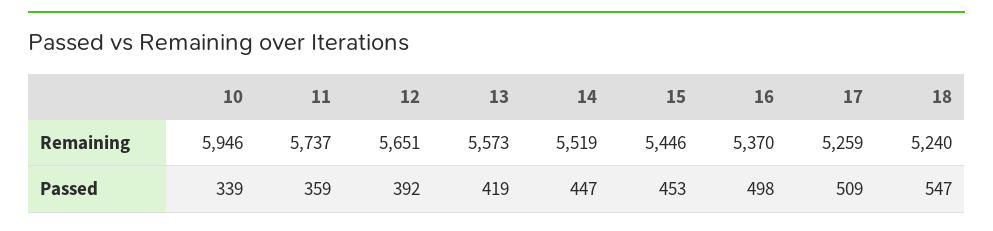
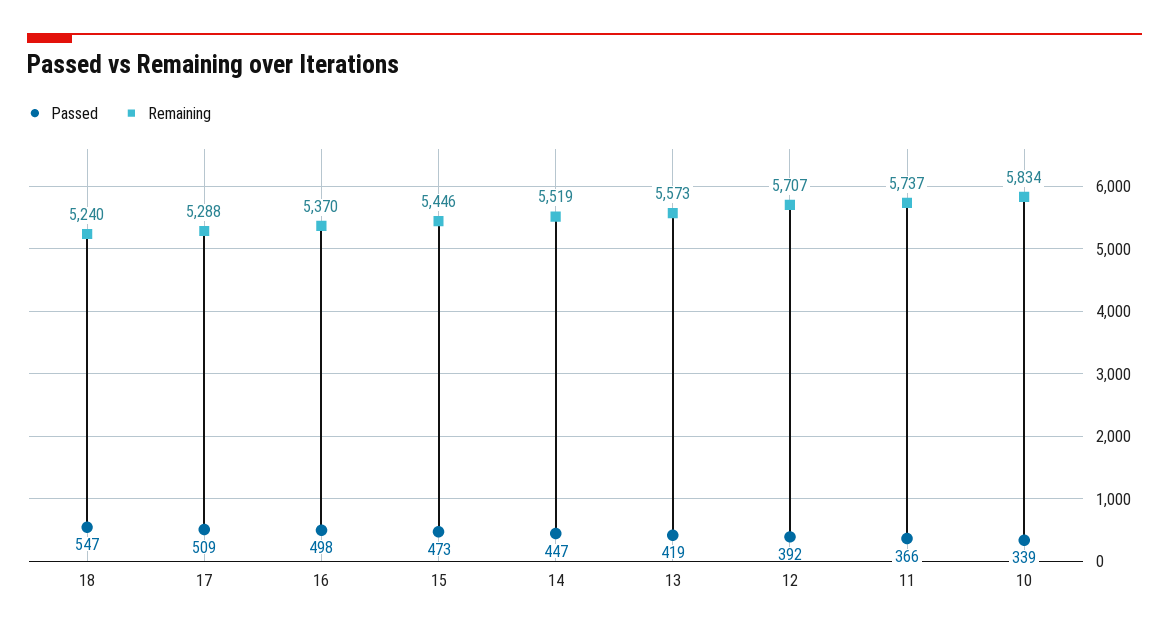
Remaining, 10: 5946 -> 5834
Remaining, 12: 5651 -> 5707
Remaining, 17: 5259 -> 5288
Passed, 11: 359 -> 366
Passed, 15: 453 -> 473

